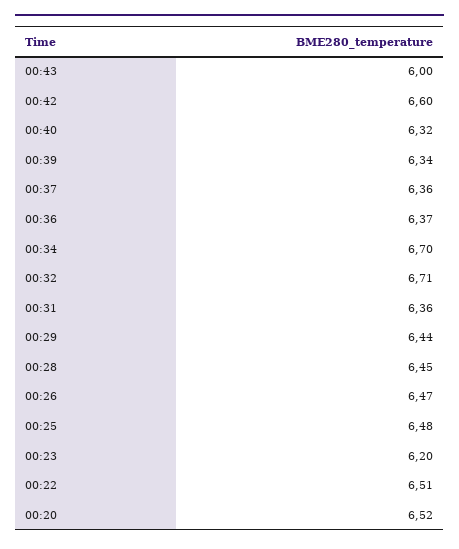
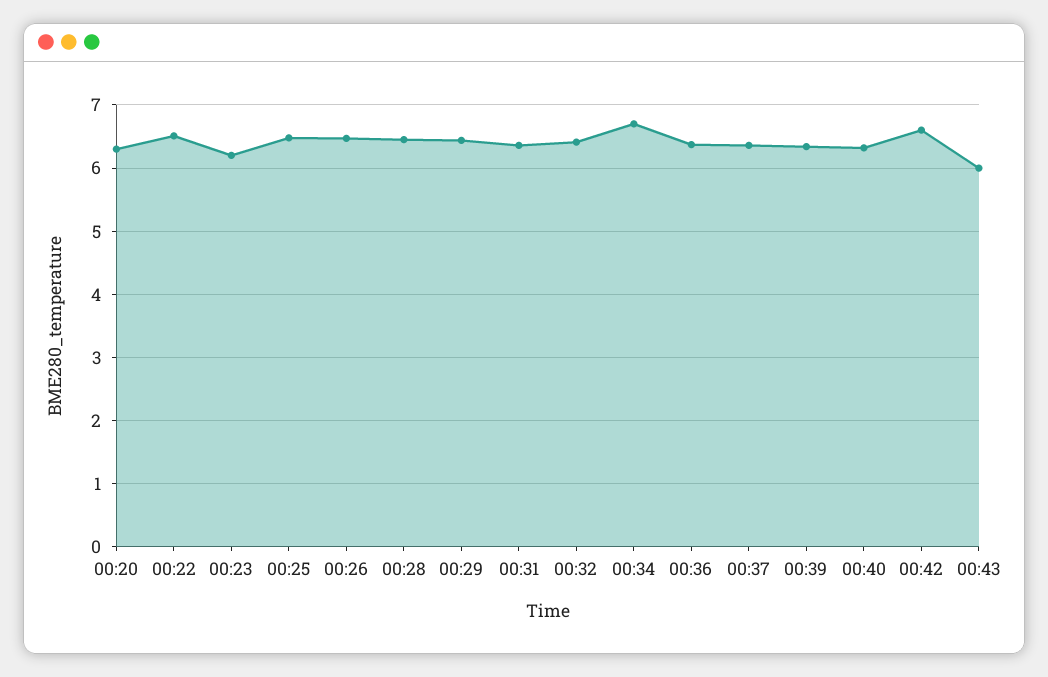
00:32: 6.71 -> 6.4
00:20: 6.52 -> 6.3

